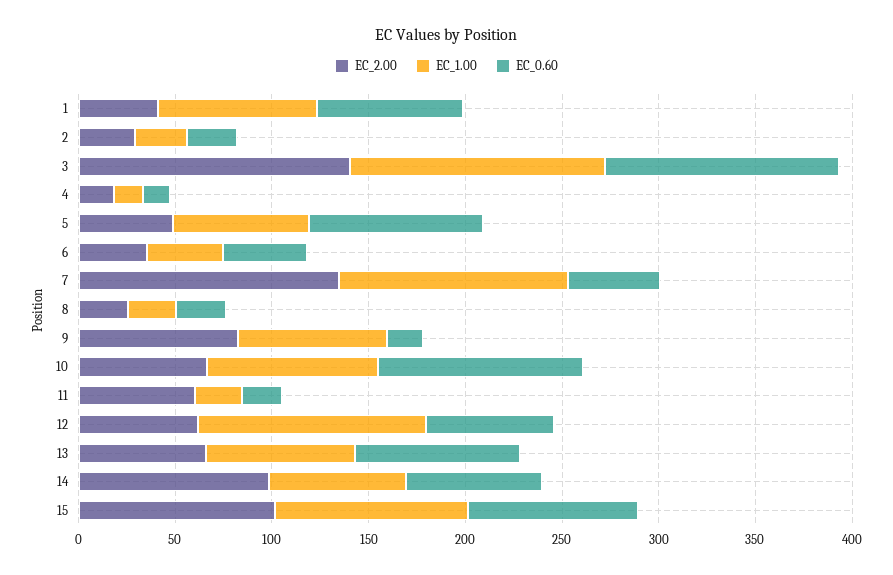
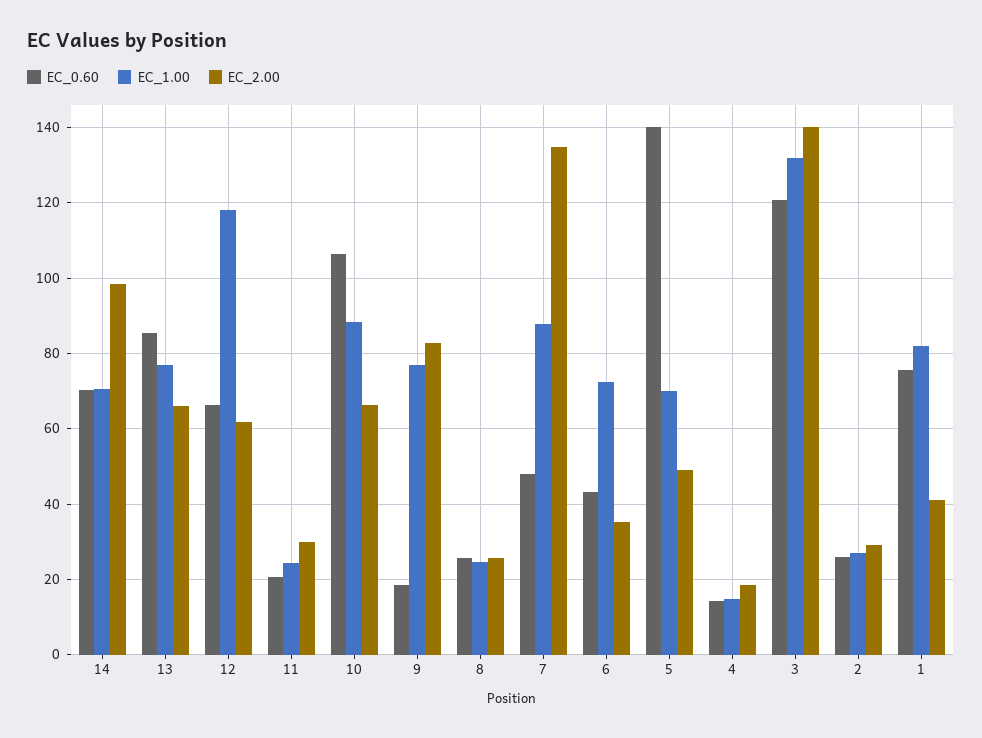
EC_0.60, 5: 90 -> 140
EC_1.00, 6: 40 -> 72
EC_1.00, 7: 120 -> 88
EC_2.00, 11: 60 -> 30
EC_2.00, 15: 100 -> none
EC_1.00, 15: 100 -> none
EC_0.60, 15: 90 -> none

